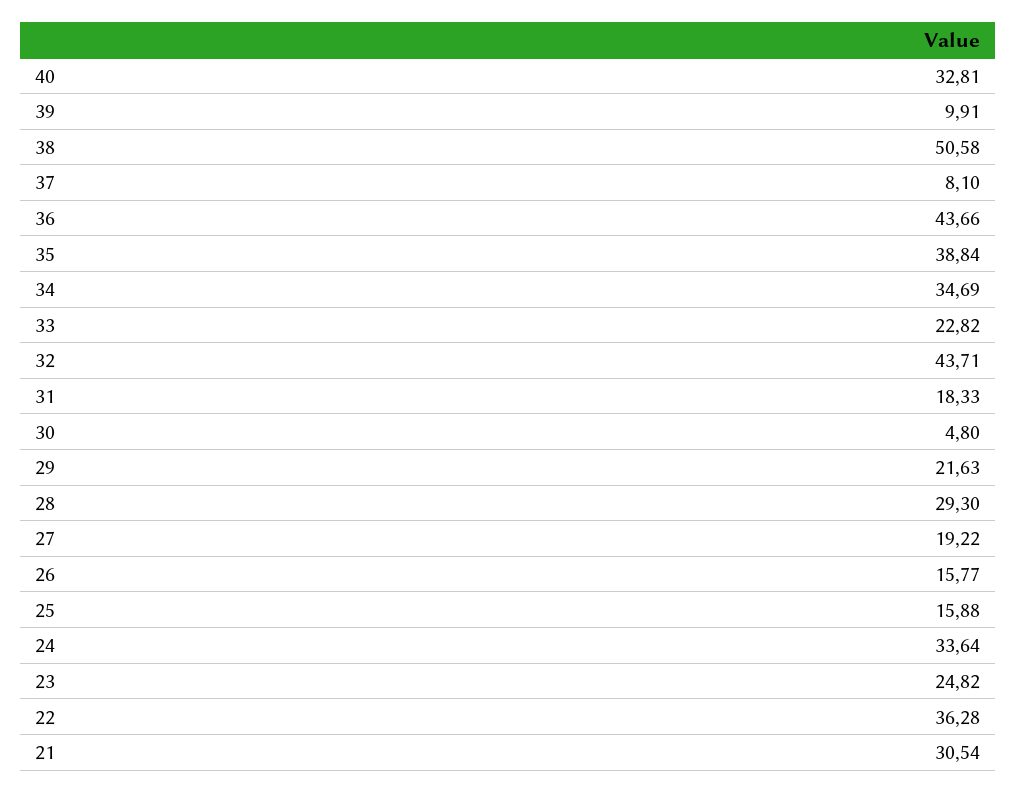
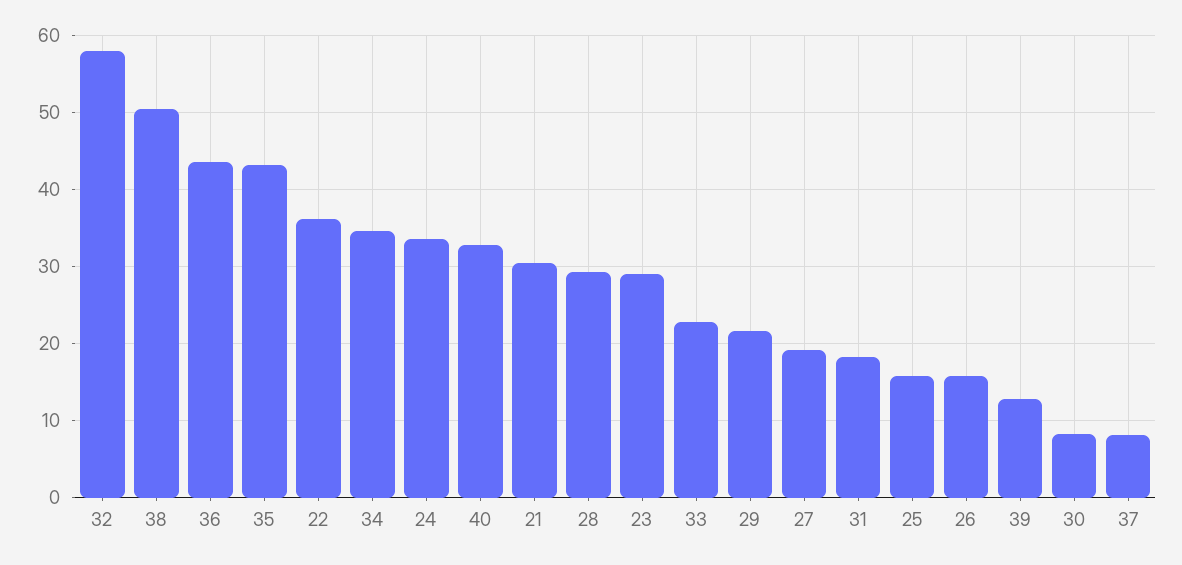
39: 9.91 -> 13
35: 38.84 -> 43
32: 43.71 -> 58
30: 4.8 -> 8
23: 24.82 -> 29

